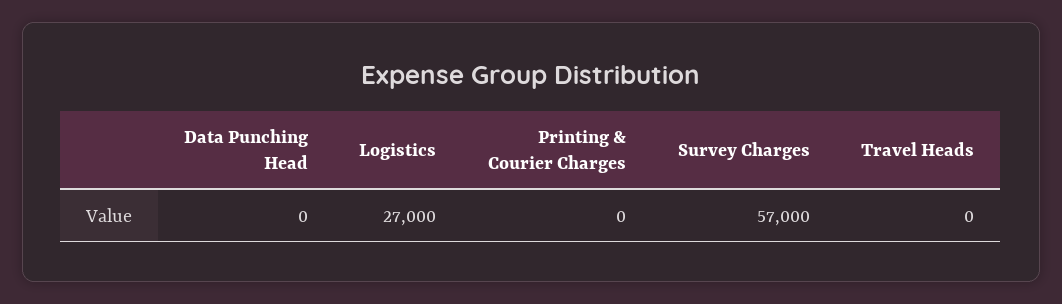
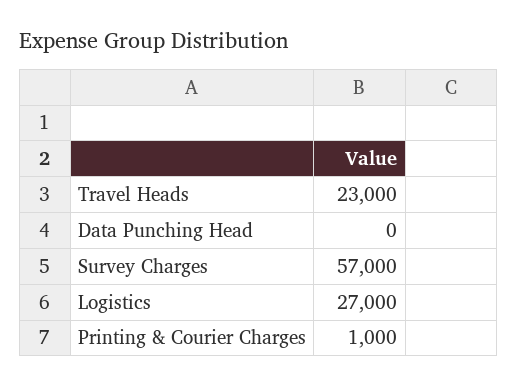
Printing & Courier Charges: 0 -> 1000
Travel Heads: 0 -> 23000

